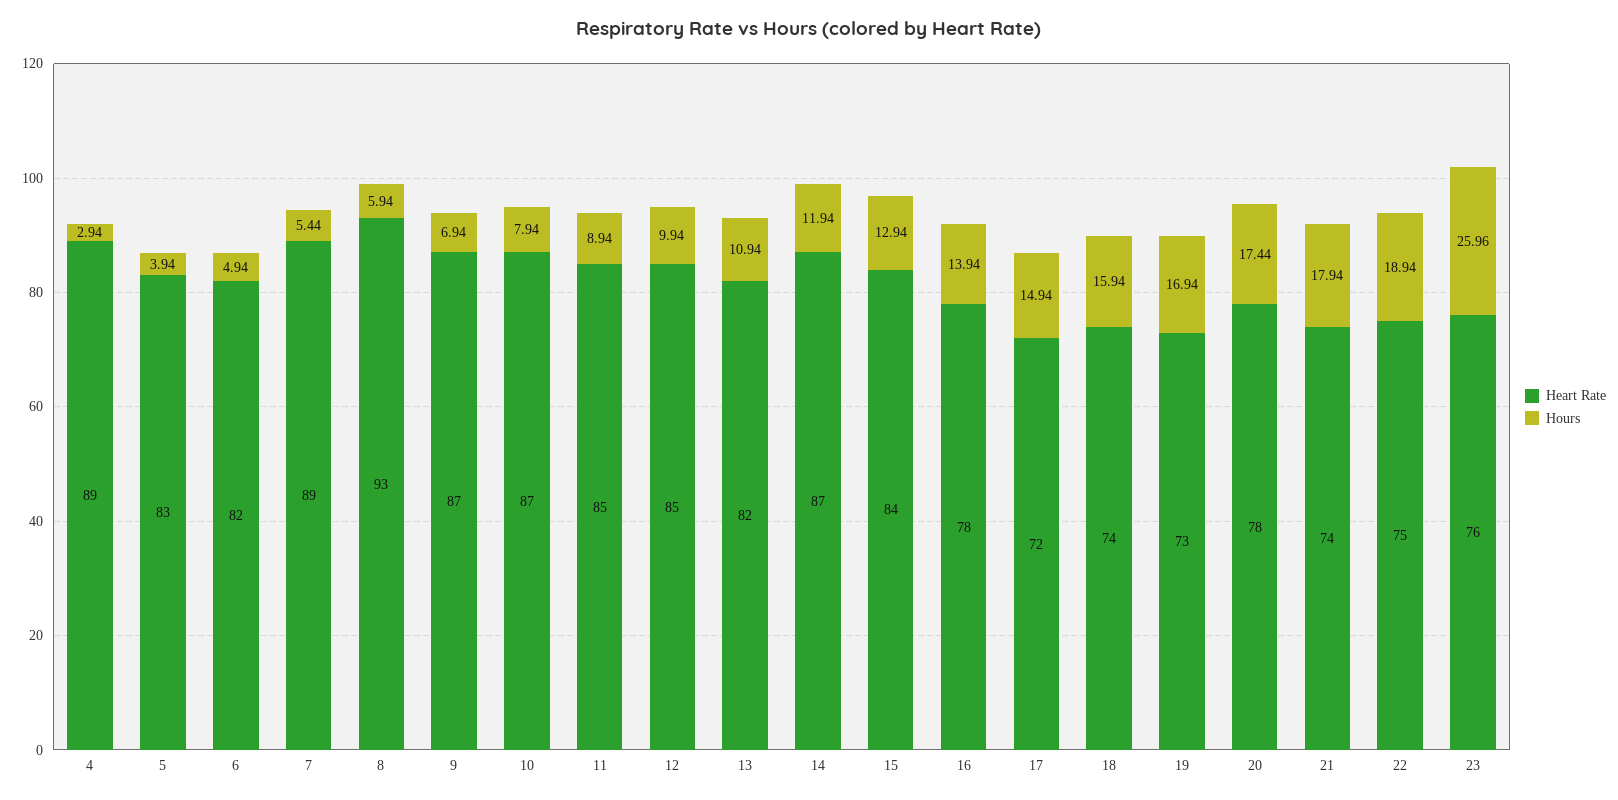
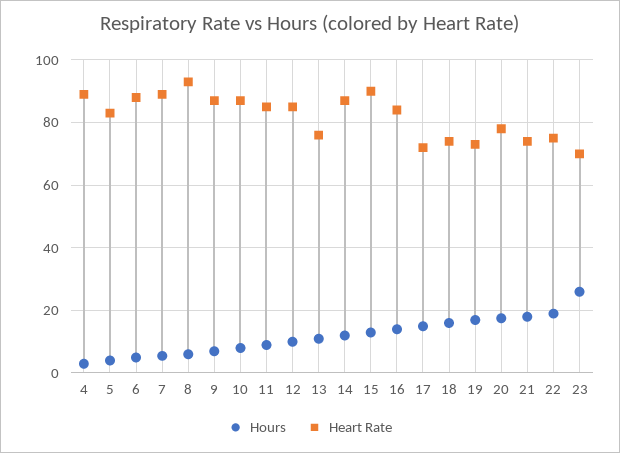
Heart Rate, 6: 82 -> 88
Heart Rate, 13: 82 -> 76
Heart Rate, 15: 84 -> 90
Heart Rate, 16: 78 -> 84
Heart Rate, 23: 76 -> 70

